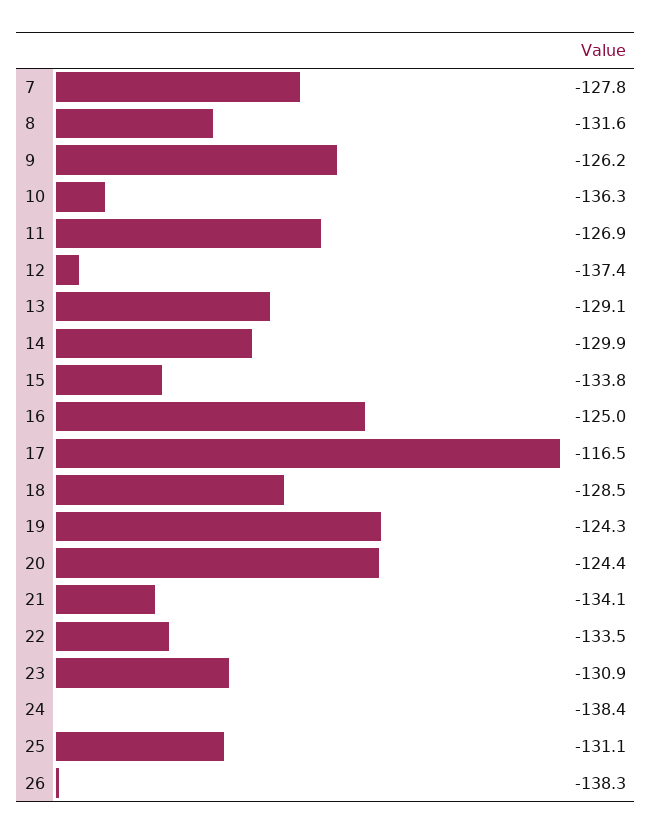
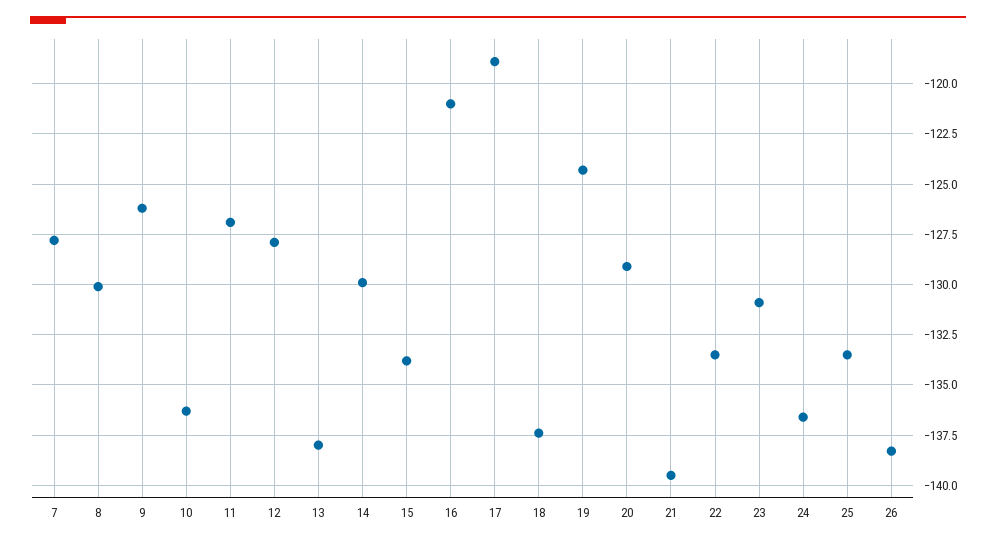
8: -131.6 -> -130
12: -137.4 -> -128
13: -129.1 -> -138
16: -125 -> -121
17: -116.5 -> -119
18: -128.5 -> -137.5
20: -124.4 -> -129
21: -134.1 -> -139.5
24: -138.4 -> -136.5
25: -131.1 -> -133.5

